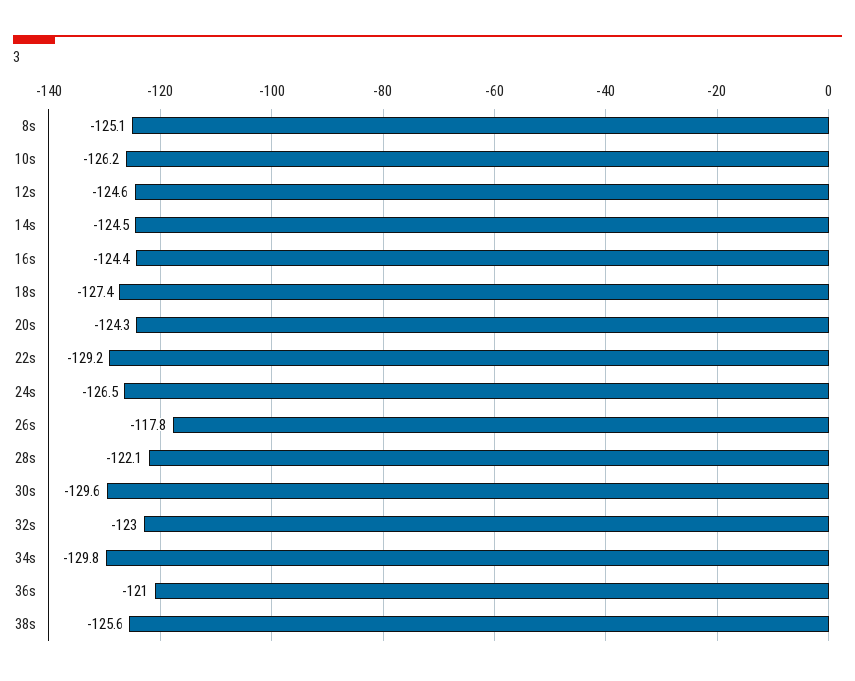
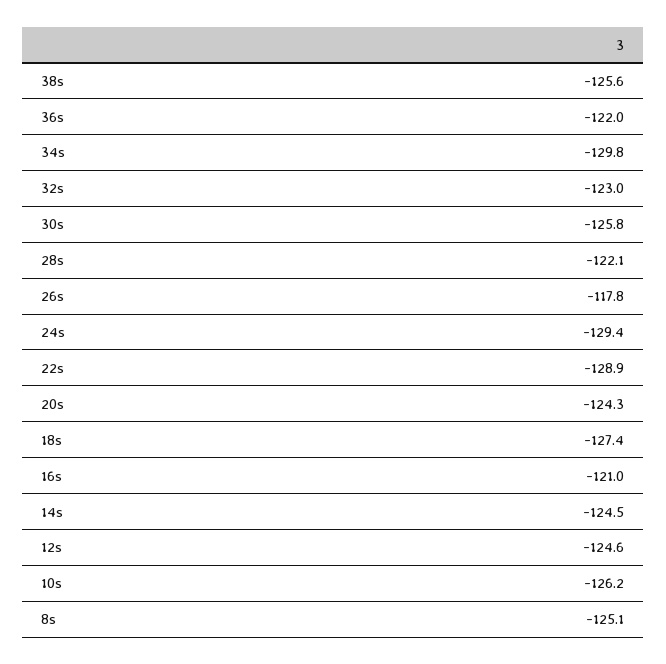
16s: -124.4 -> -121
22s: -129.2 -> -128.9
24s: -126.5 -> -129.4
30s: -129.6 -> -125.8
36s: -121 -> -122

